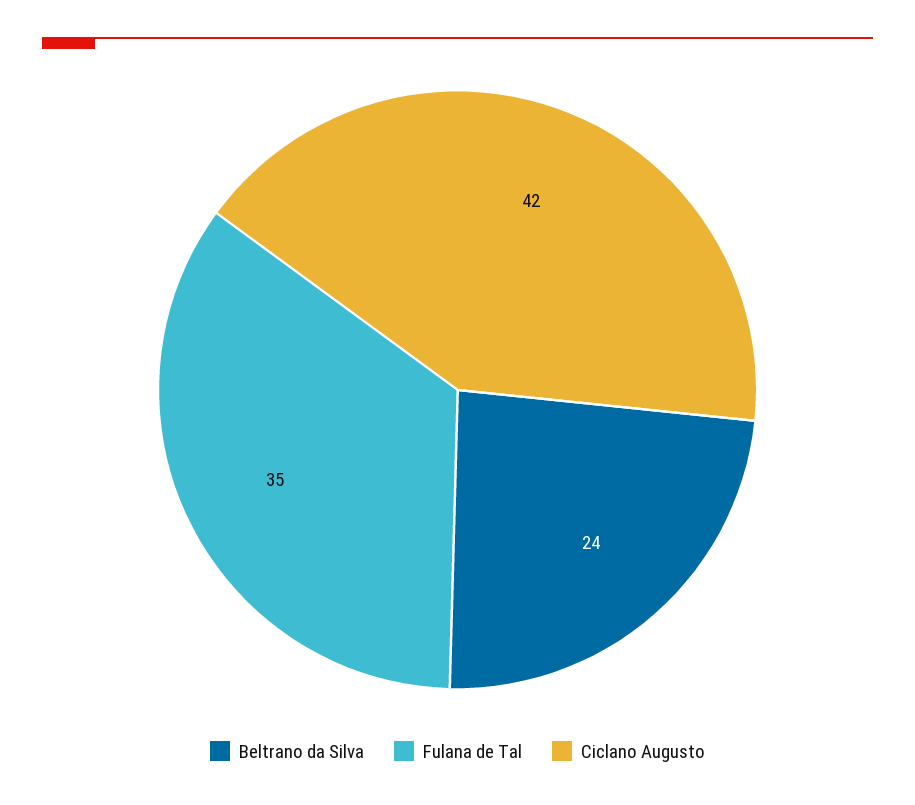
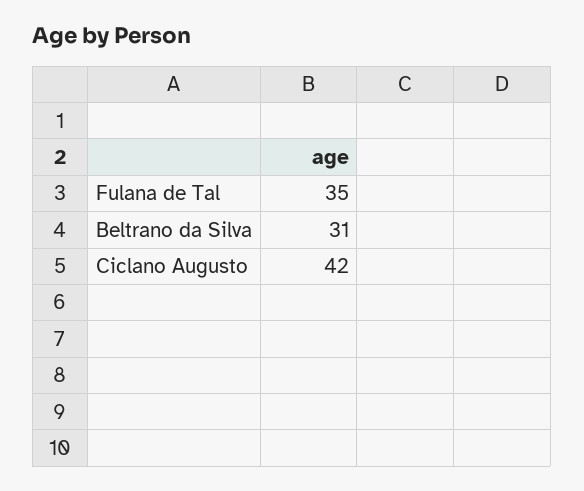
Beltrano da Silva: 24 -> 31

